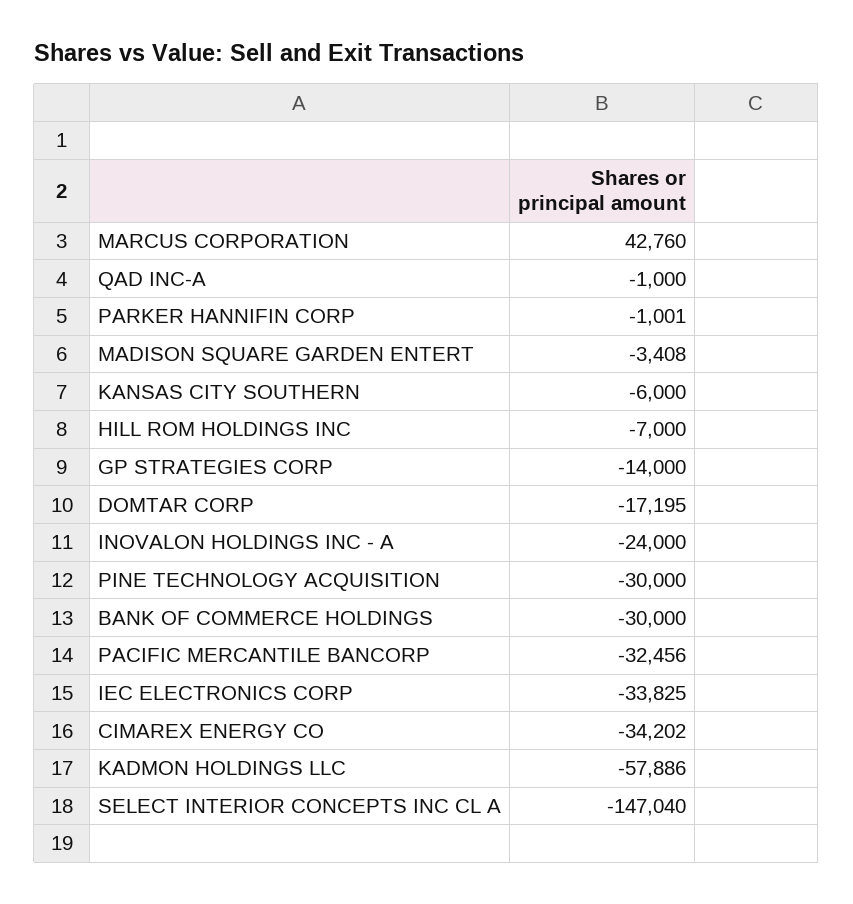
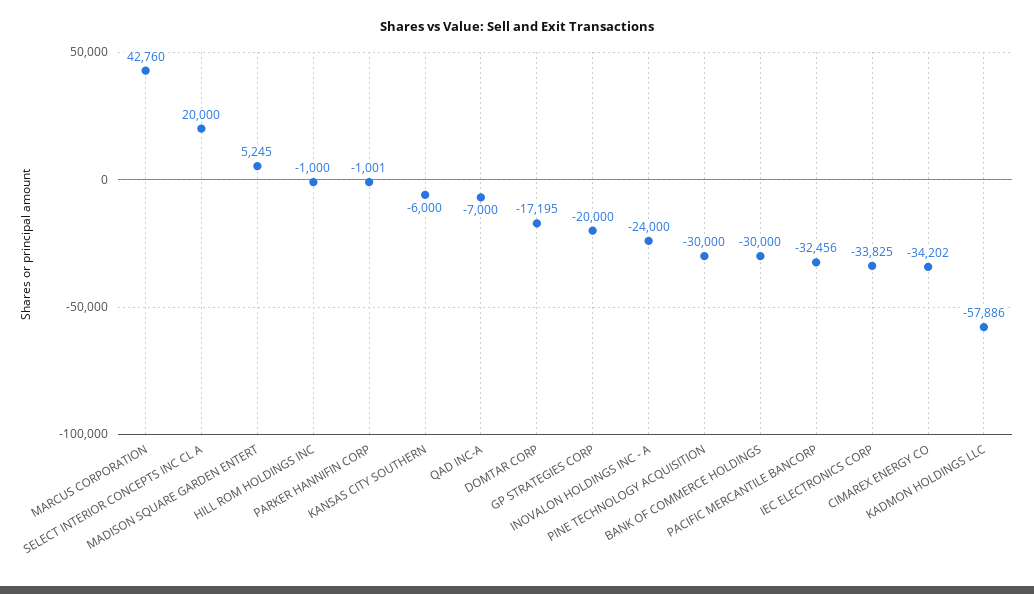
QAD INC-A: -1000 -> -7000
MADISON SQUARE GARDEN ENTERT: -3408 -> 5245
HILL ROM HOLDINGS INC: -7000 -> -1000
GP STRATEGIES CORP: -14000 -> -20000
SELECT INTERIOR CONCEPTS INC CL A: -147040 -> 20000

